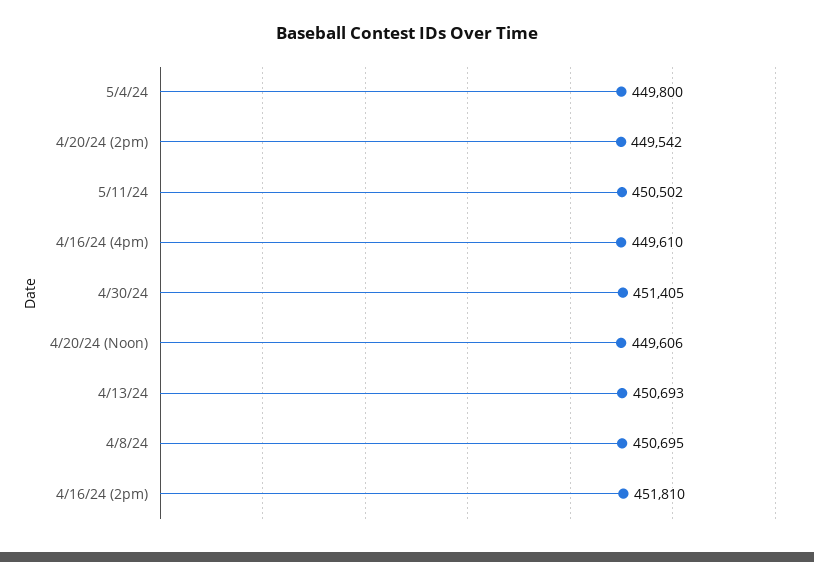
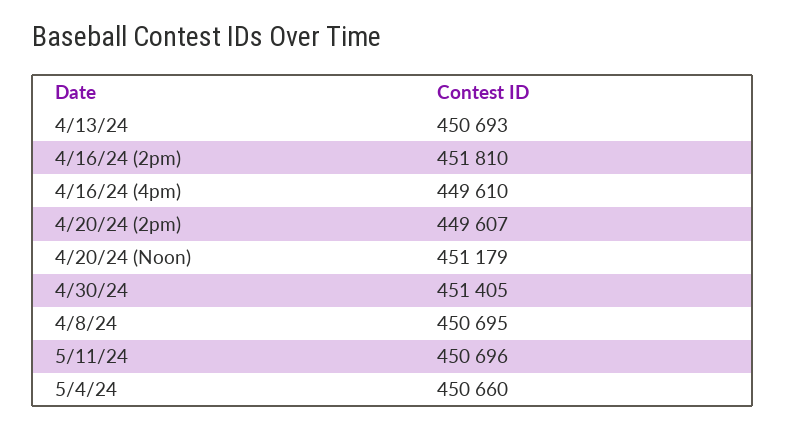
5/4/24: 449800 -> 450660
4/20/24 (2pm): 449542 -> 449607
5/11/24: 450502 -> 450696
4/20/24 (Noon): 449606 -> 451179

